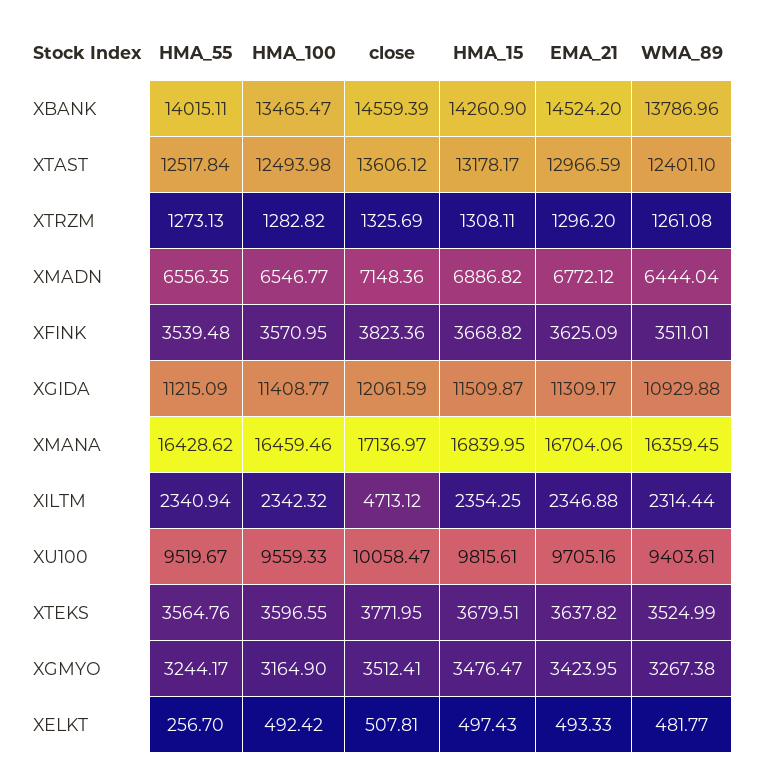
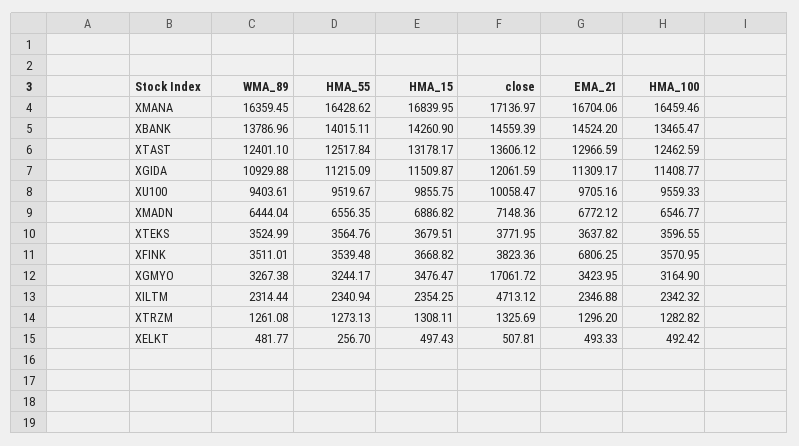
HMA_100, XTAST: 12493.98 -> 12462.59
EMA_21, XFINK: 3625.09 -> 6806.25
HMA_15, XU100: 9815.61 -> 9855.75
close, XGMYO: 3512.41 -> 17061.72

